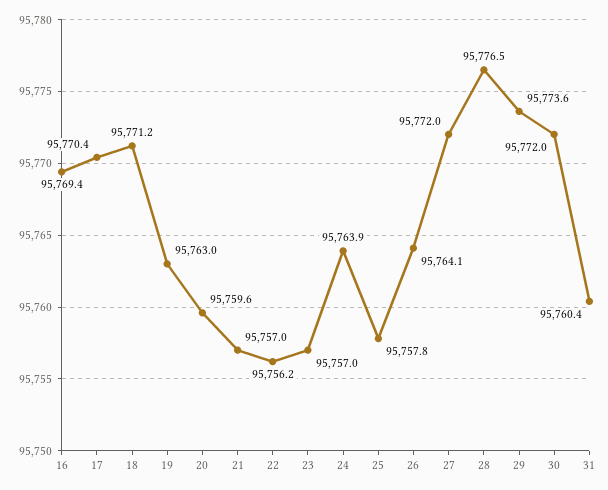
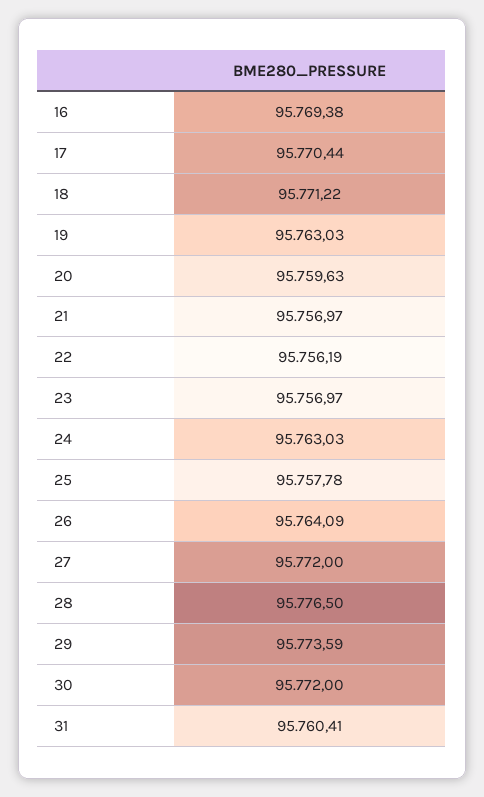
24: 95763.9 -> 95763.03

